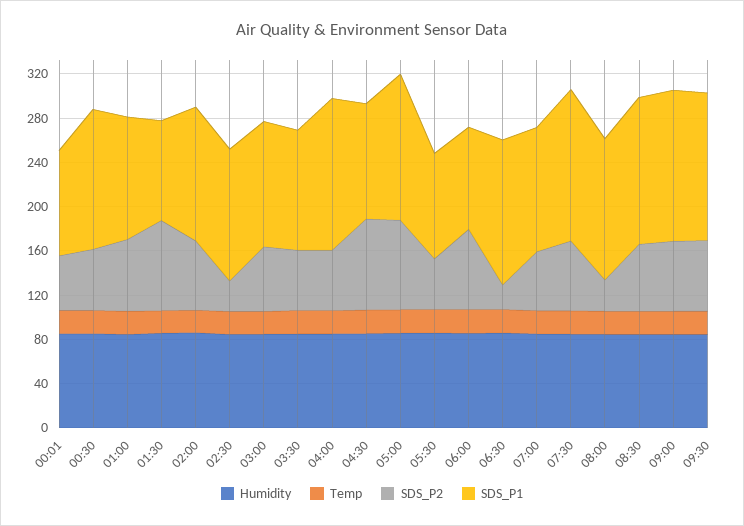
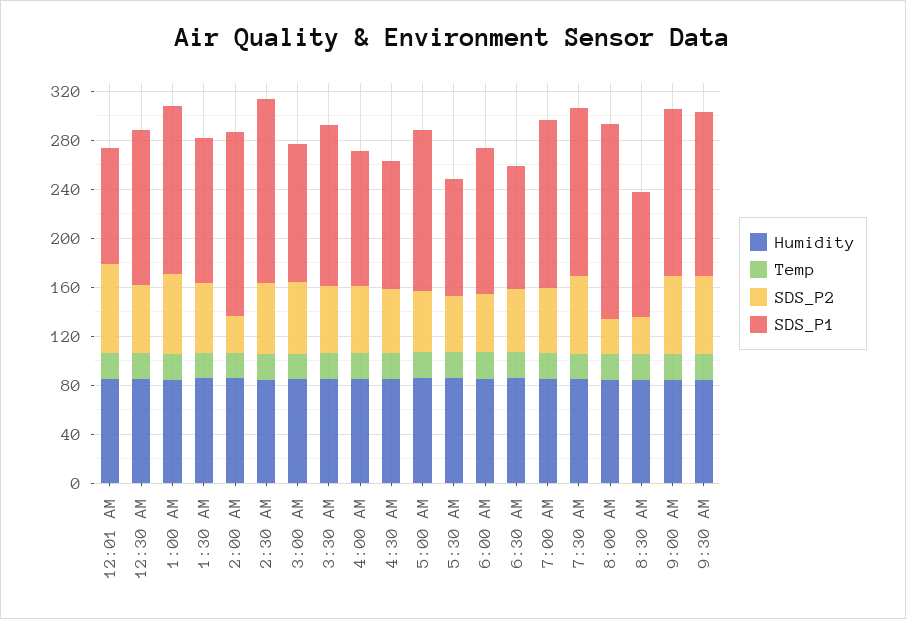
SDS_P2, 00:01: 50 -> 70
SDS_P1, 01:00: 110 -> 140
SDS_P2, 01:30: 80 -> 60
SDS_P1, 01:30: 90 -> 120
SDS_P2, 02:00: 60 -> 30
SDS_P1, 02:00: 120 -> 150
SDS_P2, 02:30: 30 -> 60
SDS_P1, 02:30: 120 -> 150
SDS_P1, 03:30: 110 -> 130
SDS_P1, 04:00: 140 -> 110
SDS_P2, 04:30: 80 -> 50
SDS_P2, 05:00: 80 -> 50
SDS_P2, 06:00: 70 -> 50
SDS_P1, 06:00: 90 -> 120
SDS_P2, 06:30: 20 -> 50
SDS_P1, 06:30: 130 -> 100
SDS_P1, 07:00: 110 -> 140
SDS_P1, 08:00: 130 -> 160
SDS_P2, 08:30: 60 -> 30
SDS_P1, 08:30: 130 -> 100

